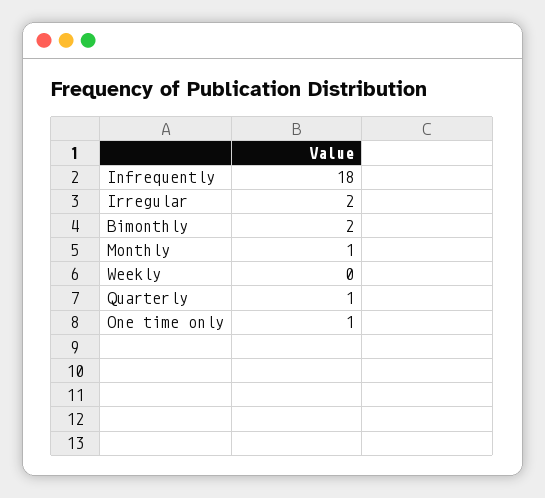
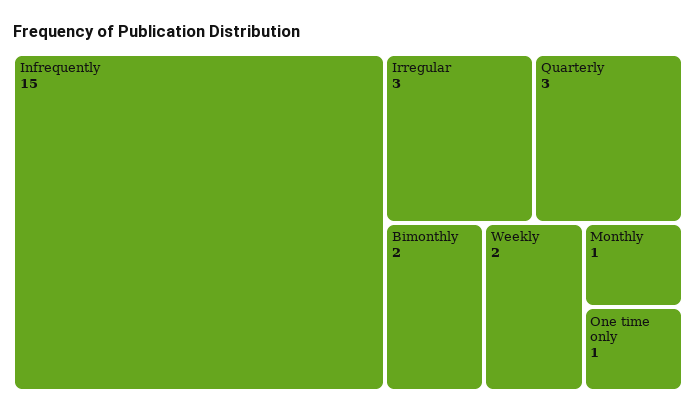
Infrequently: 18 -> 15
Irregular: 2 -> 3
Weekly: 0 -> 2
Quarterly: 1 -> 3

